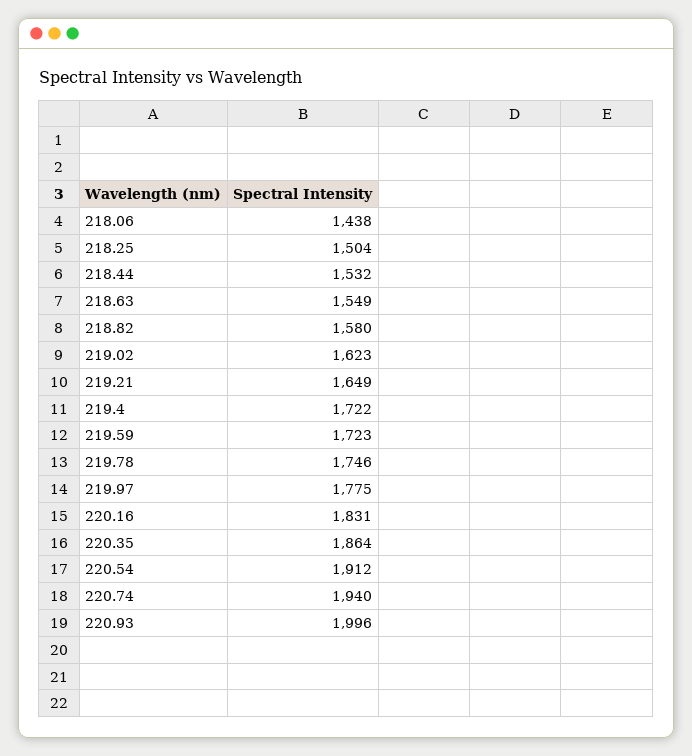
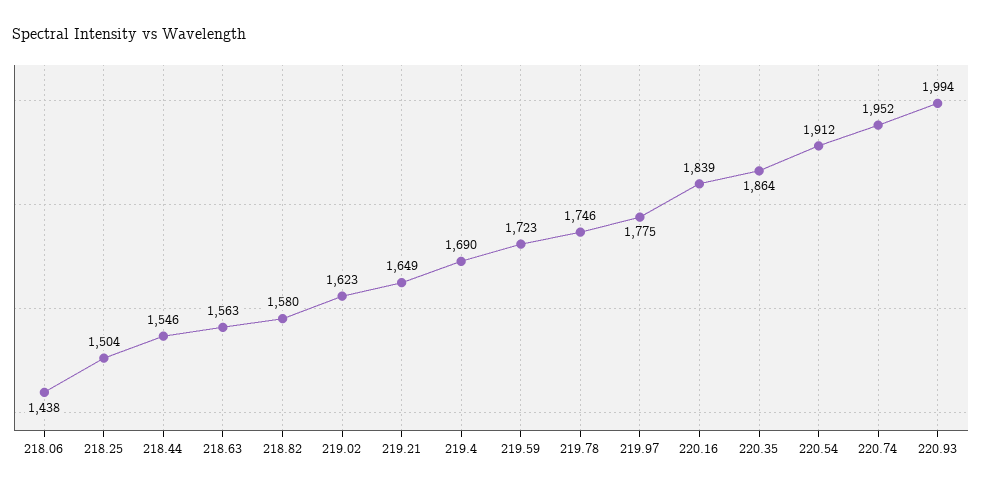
218.44: 1532 -> 1546
218.63: 1549 -> 1563
219.4: 1722 -> 1690
220.16: 1831 -> 1839
220.74: 1940 -> 1952
220.93: 1996 -> 1994

